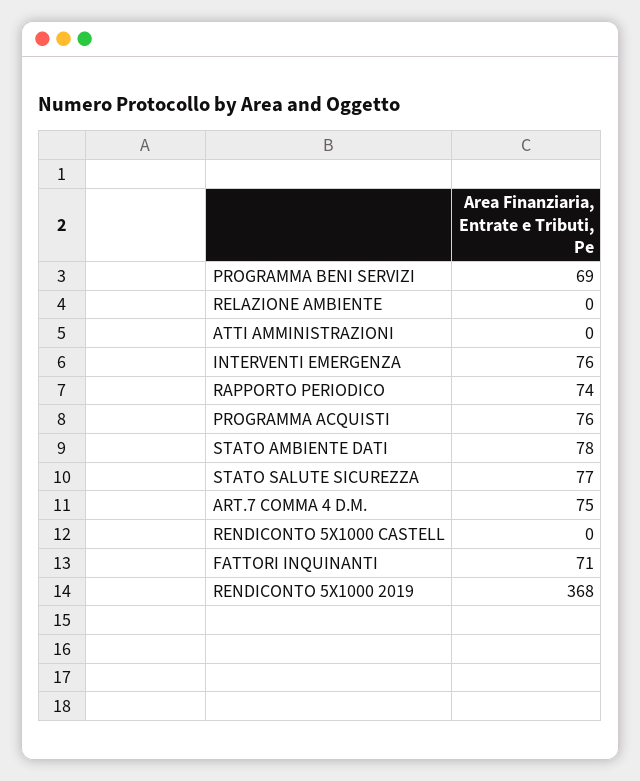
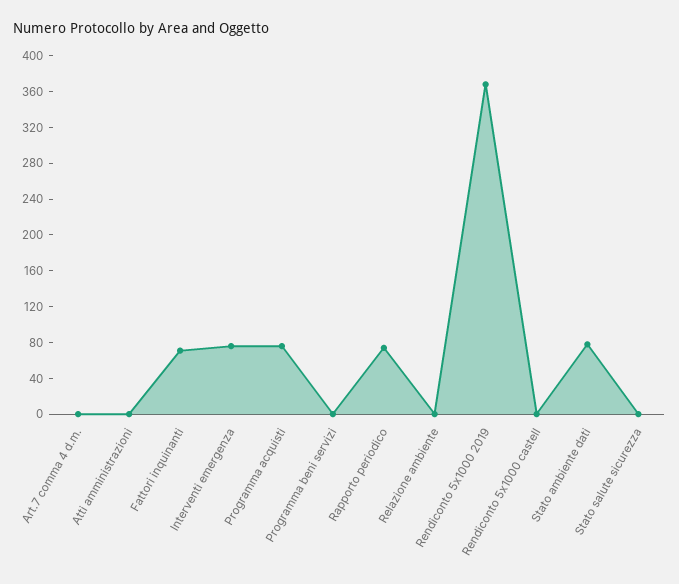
PROGRAMMA BENI SERVIZI: 69 -> 0
STATO SALUTE SICUREZZA: 77 -> 0
ART.7 COMMA 4 D.M.: 75 -> 0

